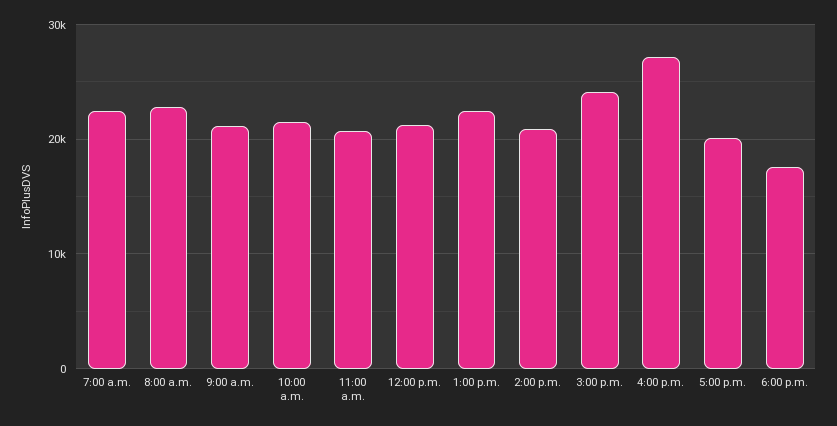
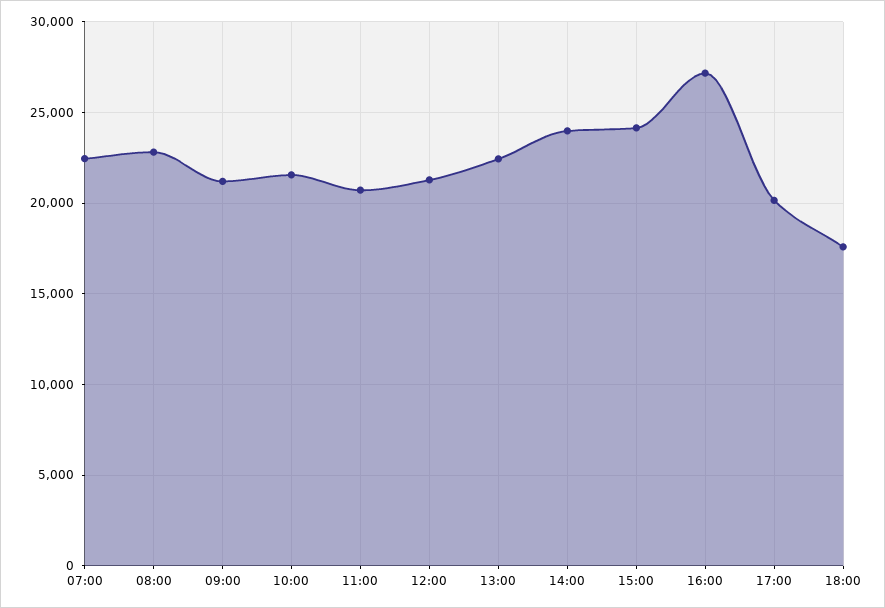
2:00 p.m.: 21000 -> 24000

